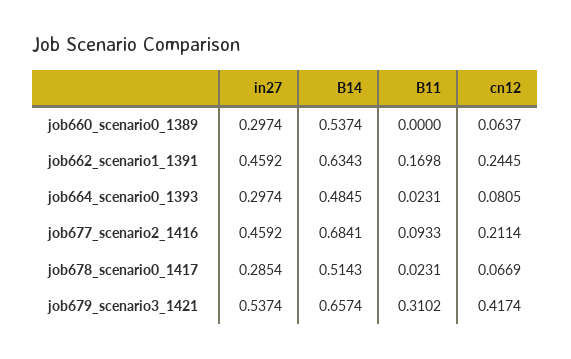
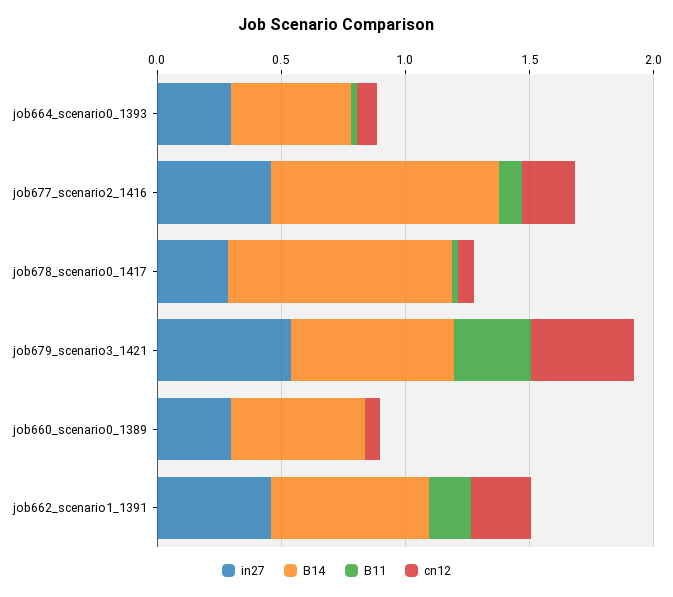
B14, job677_scenario2_1416: 0.6841 -> 0.9
B14, job678_scenario0_1417: 0.5143 -> 0.9

